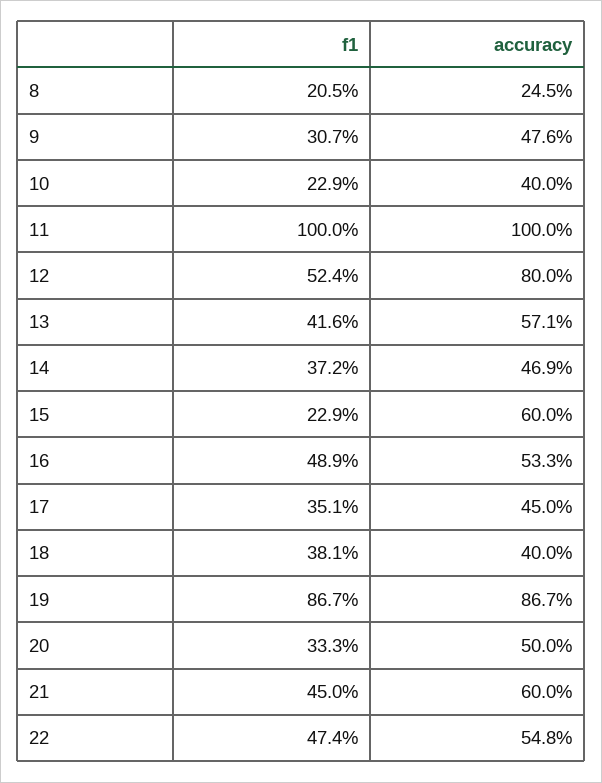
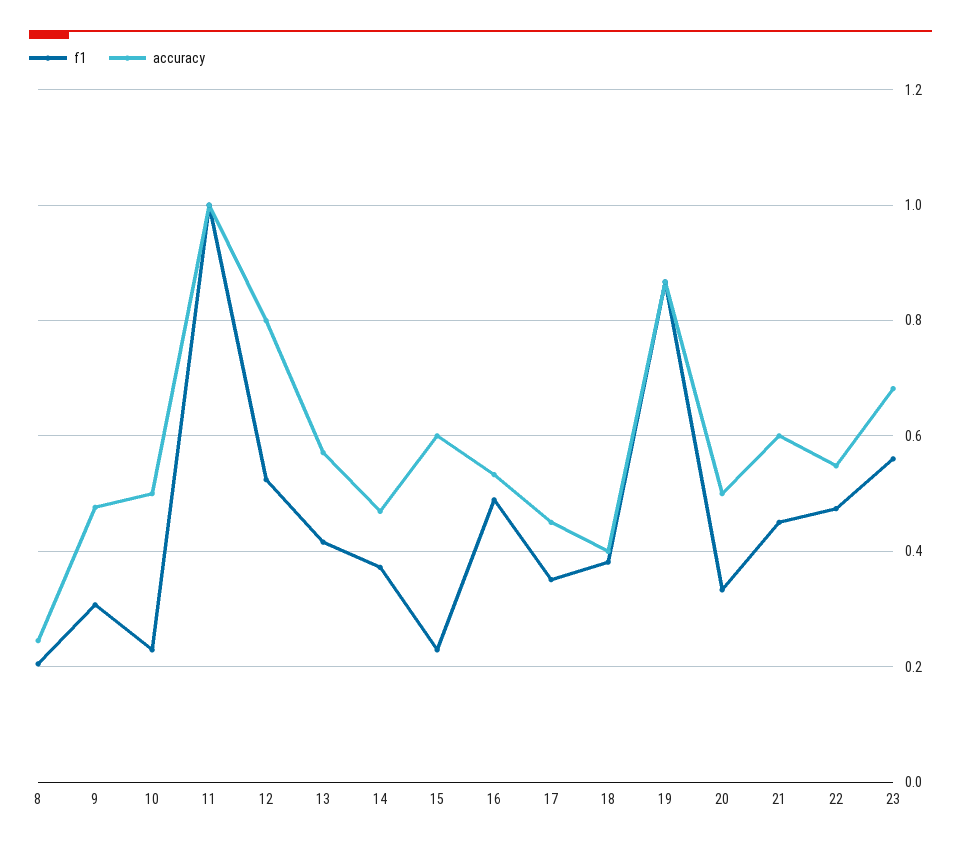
accuracy, 10: 0.4 -> 0.5
f1, 23: none -> 0.56
accuracy, 23: none -> 0.68

